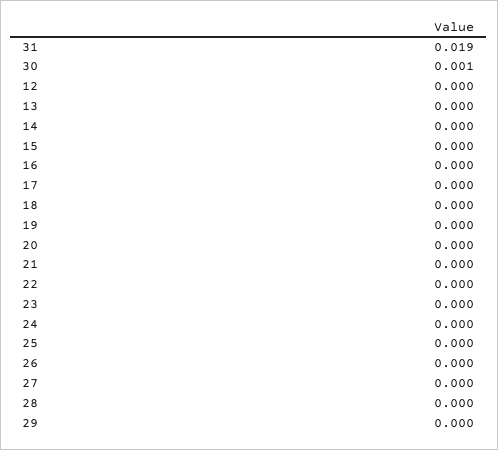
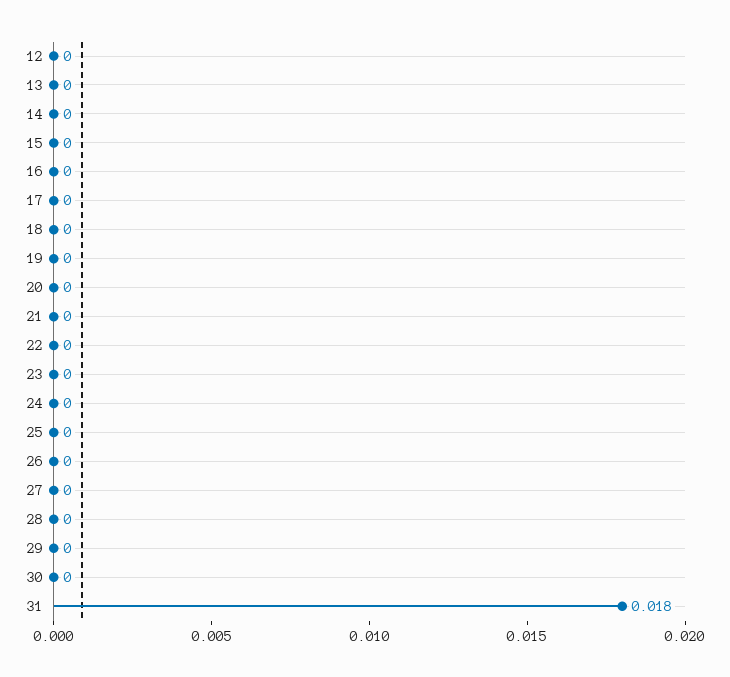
31: 0.019 -> 0.018
30: 0.001 -> 0

